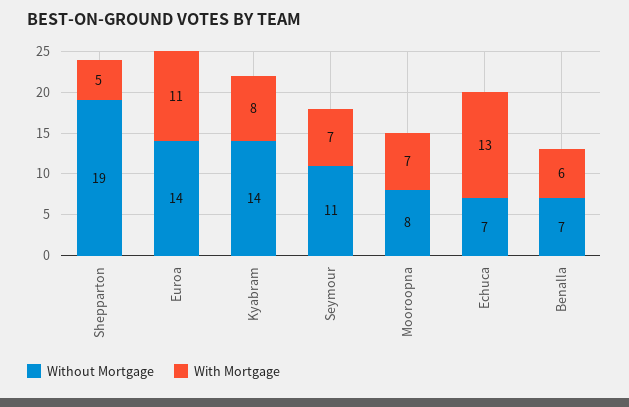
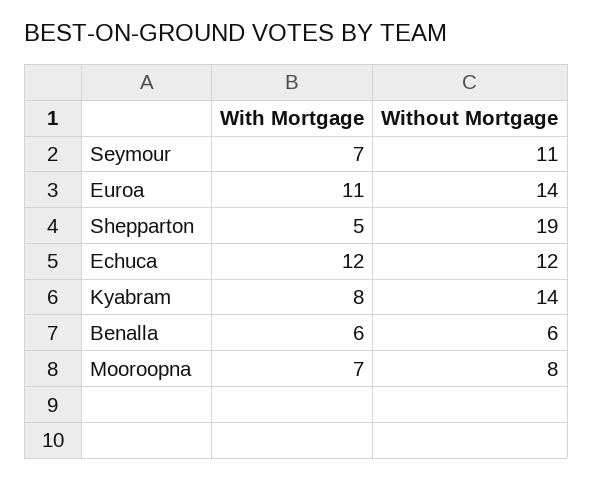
Without Mortgage, Echuca: 7 -> 12
With Mortgage, Echuca: 13 -> 12
Without Mortgage, Benalla: 7 -> 6

